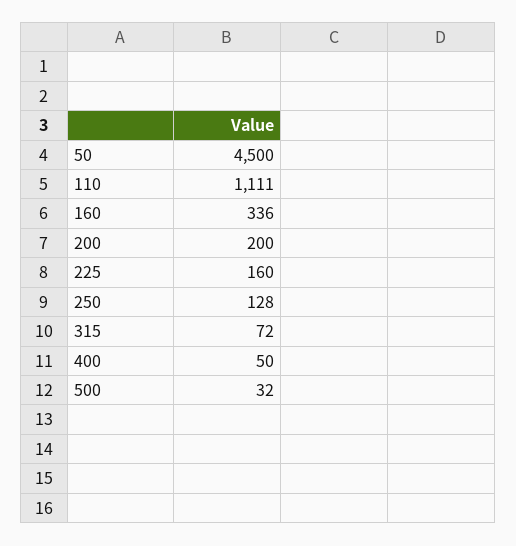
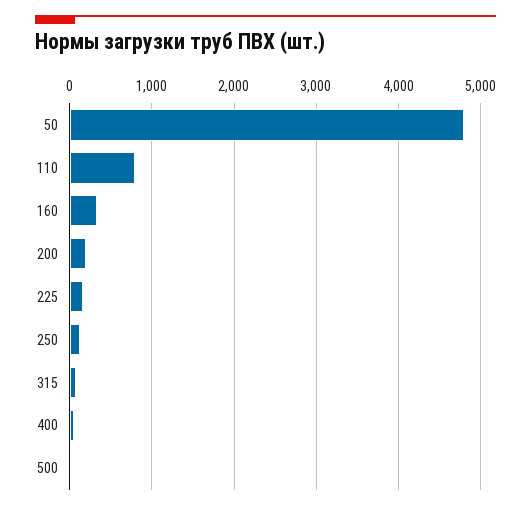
50: 4500 -> 4800
110: 1111 -> 800

